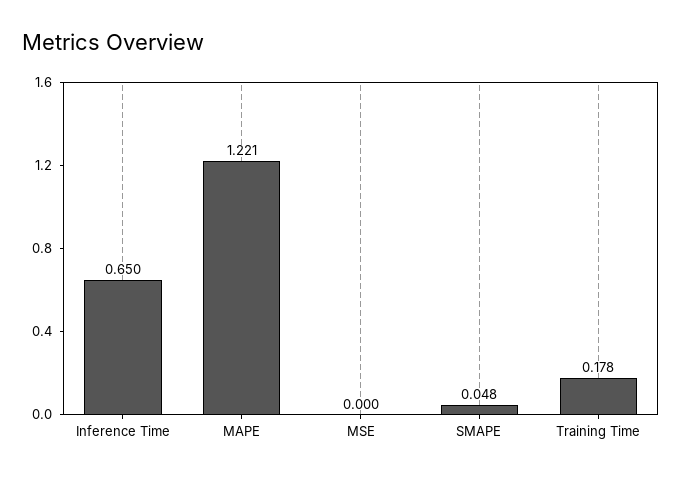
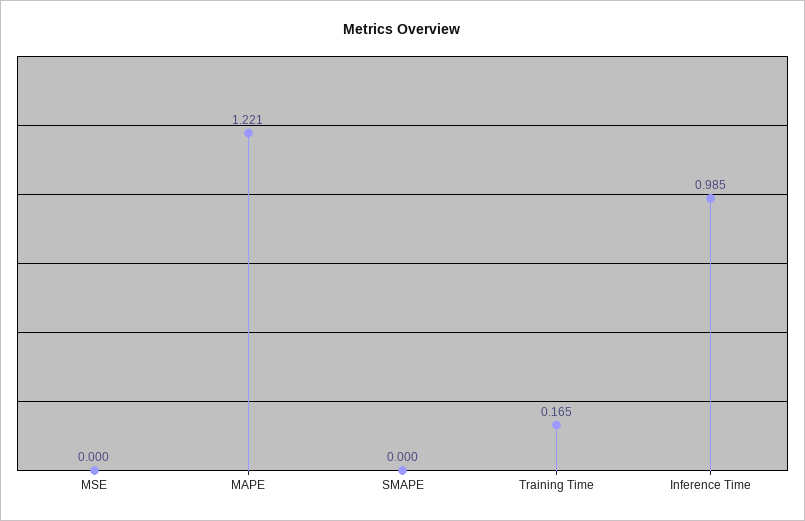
Inference Time: 0.65 -> 0.985
SMAPE: 0.048 -> 0
Training Time: 0.178 -> 0.165

